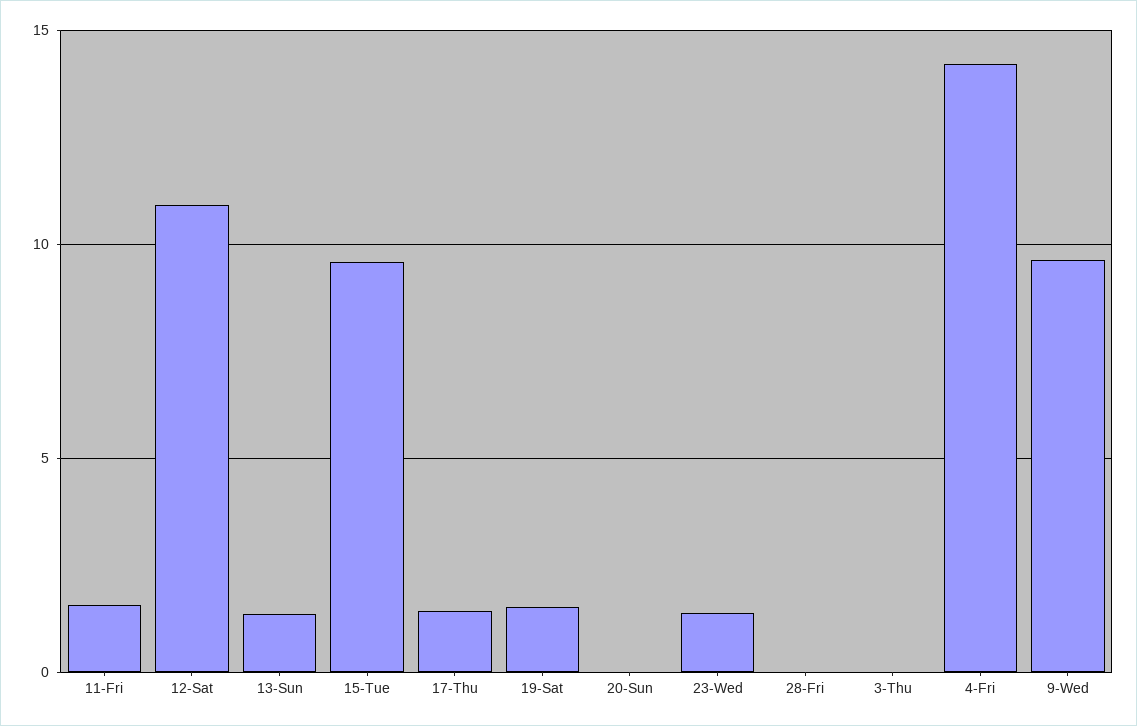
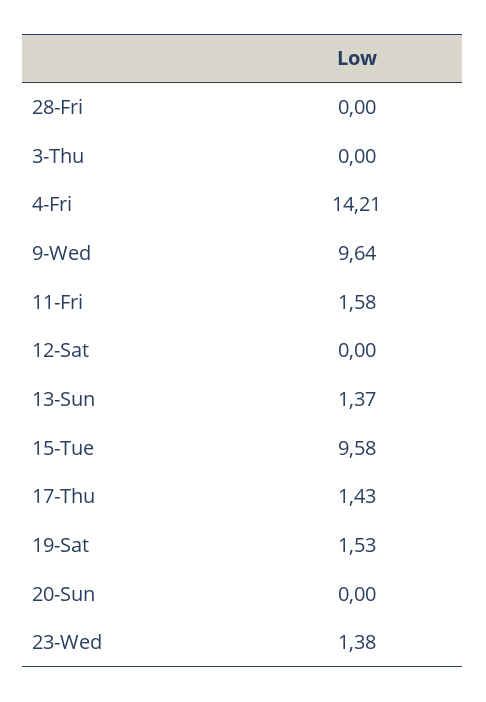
12-Sat: 11 -> 0

